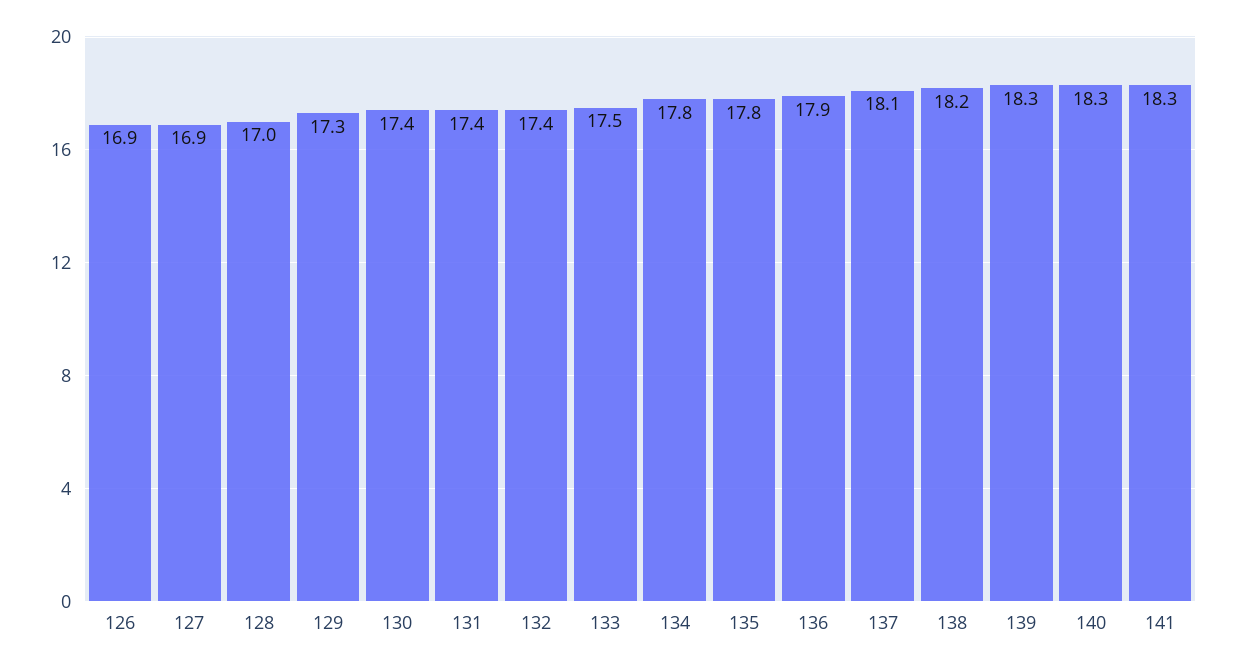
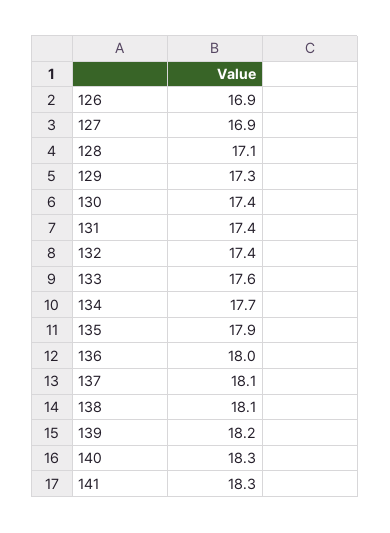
128: 17 -> 17.1
133: 17.5 -> 17.6
134: 17.8 -> 17.7
135: 17.8 -> 17.9
136: 17.9 -> 18
138: 18.2 -> 18.1
139: 18.3 -> 18.2

